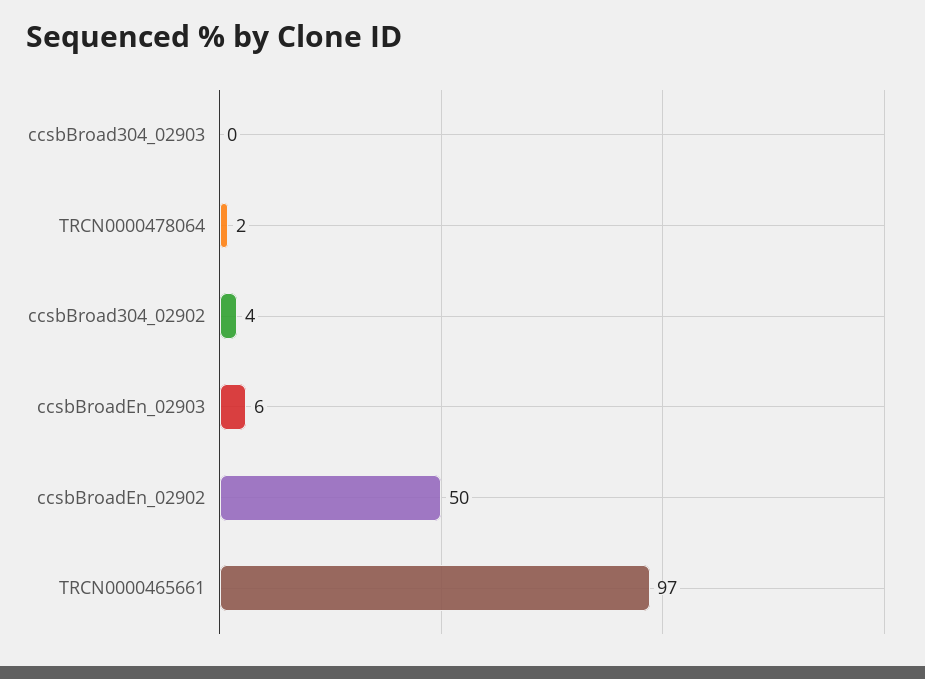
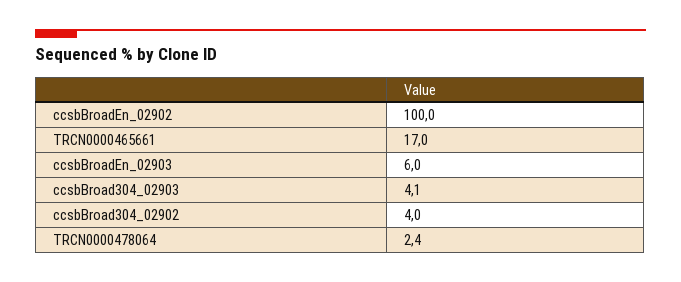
ccsbBroad304_02903: 0 -> 4.1
ccsbBroadEn_02902: 50 -> 100
TRCN0000465661: 97 -> 17

